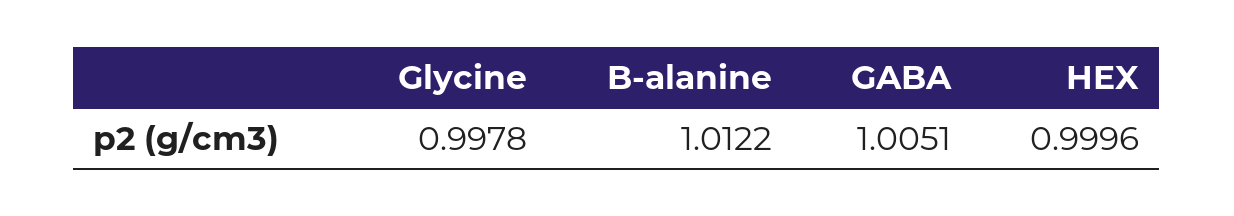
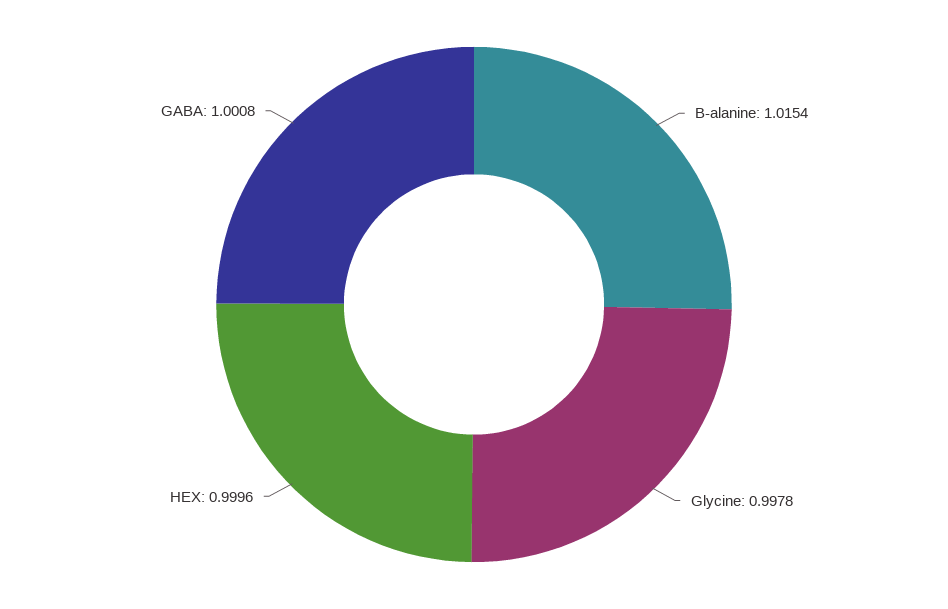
B-alanine: 1.0122 -> 1.0154
GABA: 1.0051 -> 1.0008

